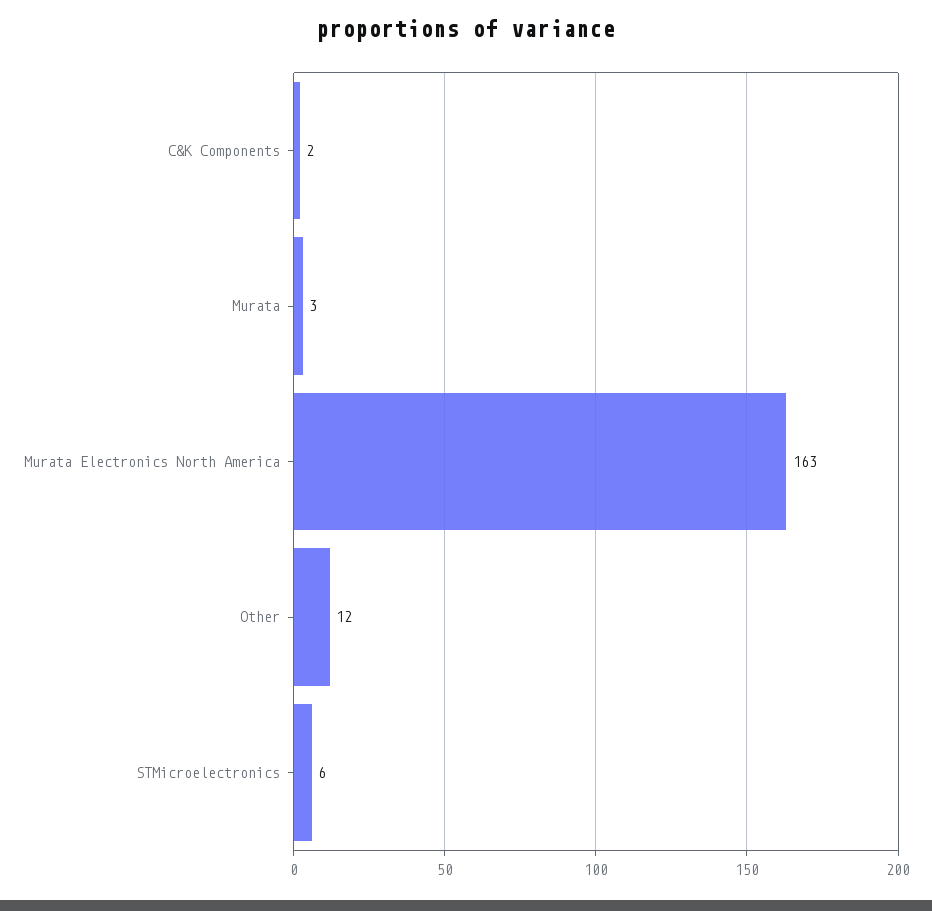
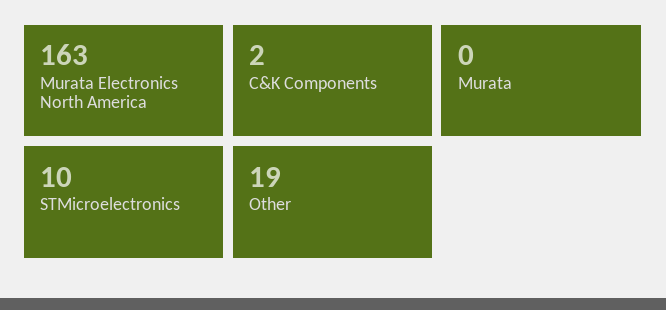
Murata: 3 -> 0
Other: 12 -> 19
STMicroelectronics: 6 -> 10

